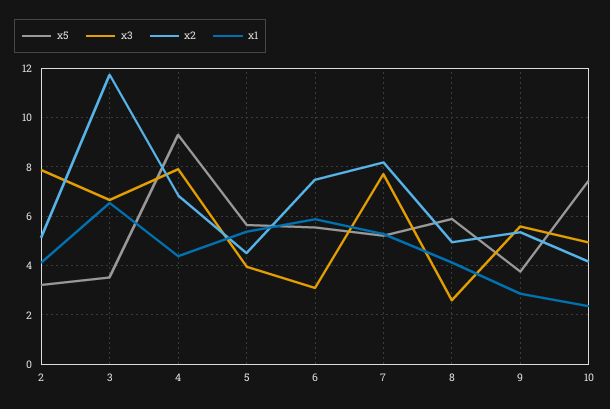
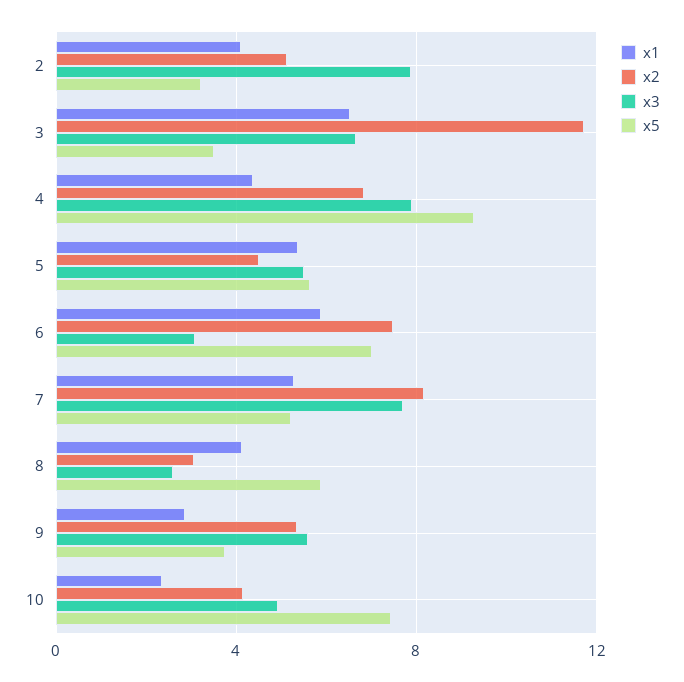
x3, 5: 4 -> 5.5
x5, 6: 5.5 -> 7
x2, 8: 5 -> 3

